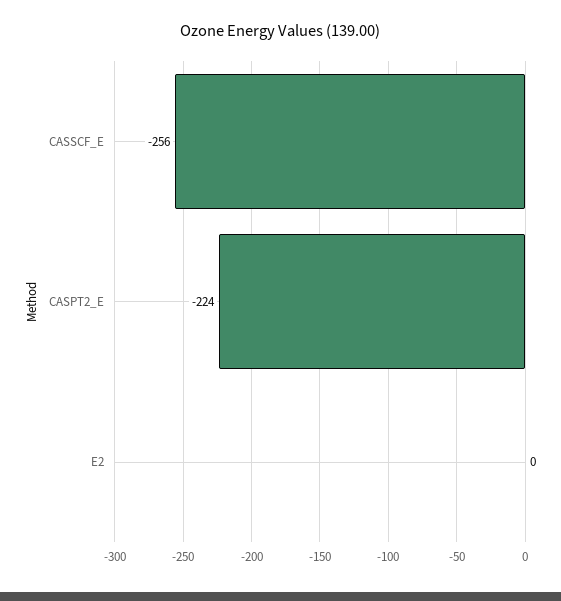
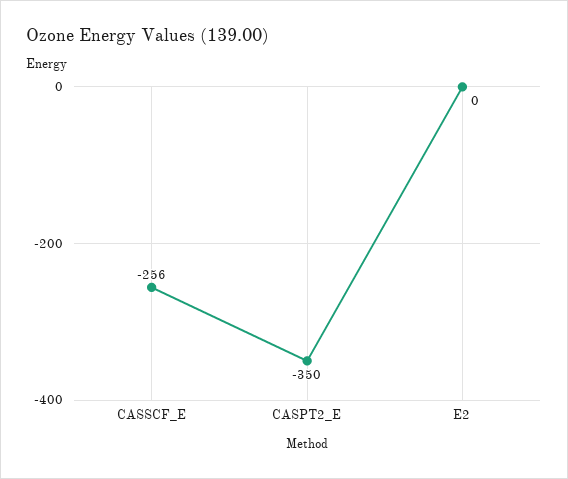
CASPT2_E: -224 -> -350

